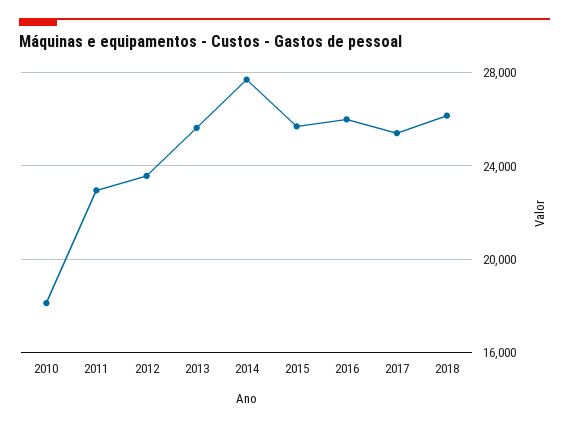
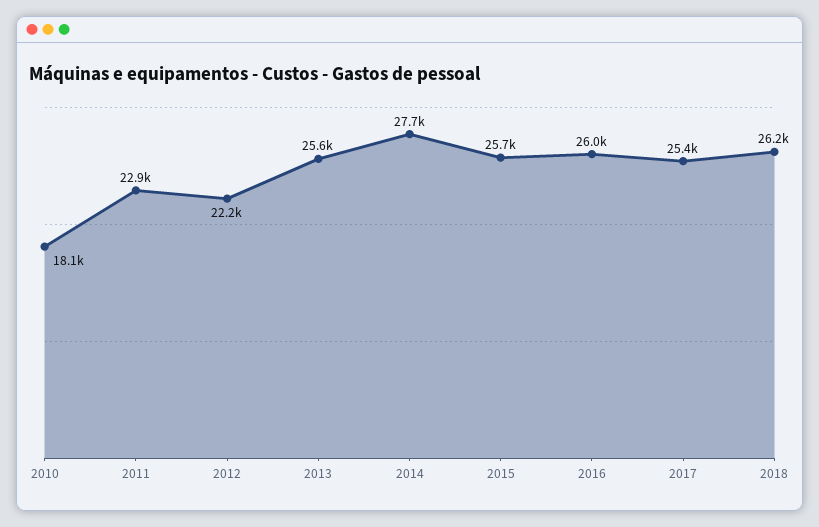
2012: 23500 -> 22200

